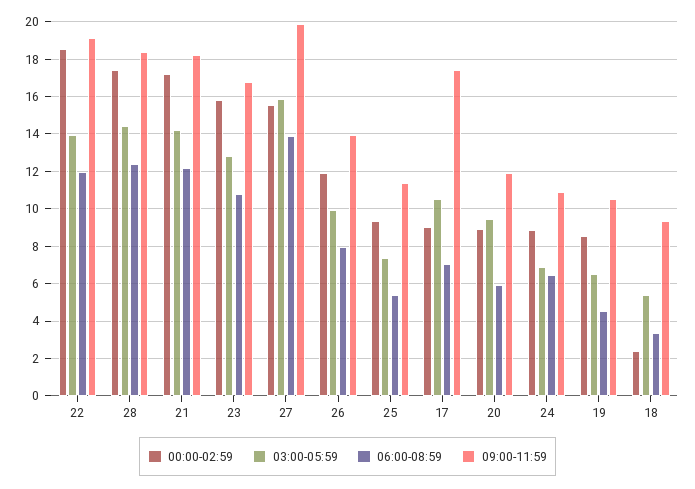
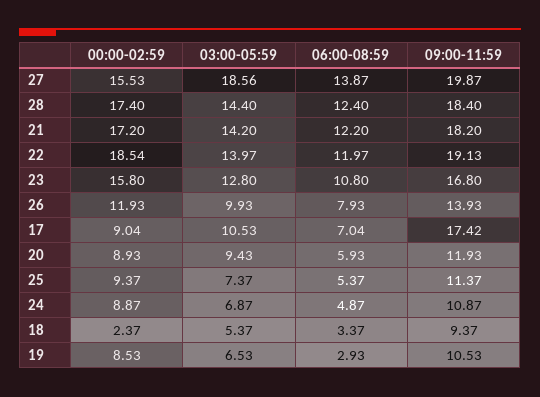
03:00-05:59, 27: 16 -> 18.56
06:00-08:59, 24: 6.5 -> 4.87
06:00-08:59, 19: 4.5 -> 2.93

